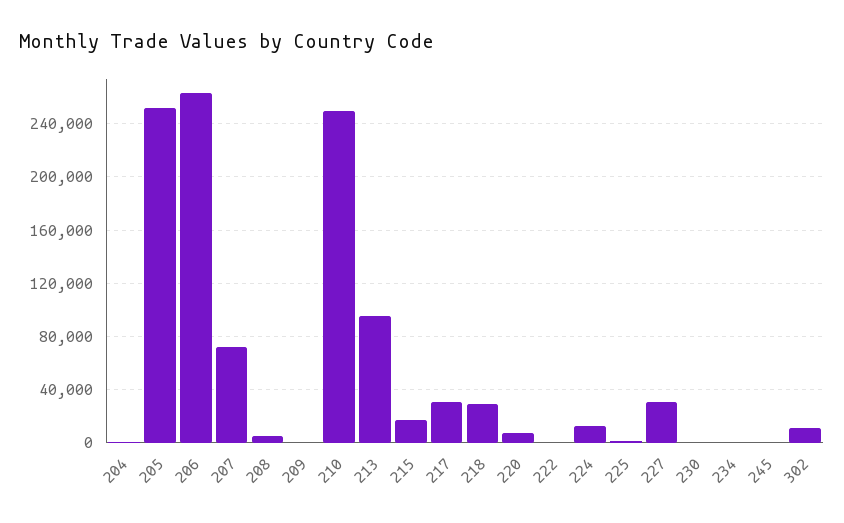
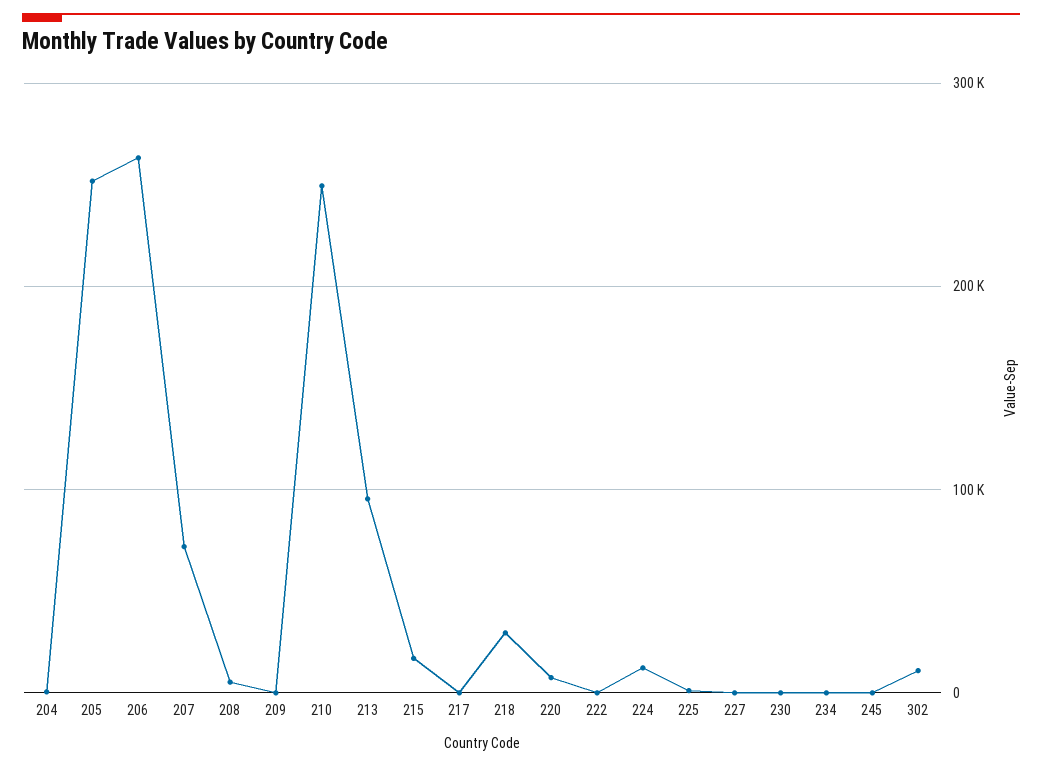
217: 30000 -> 0
227: 30000 -> 0

